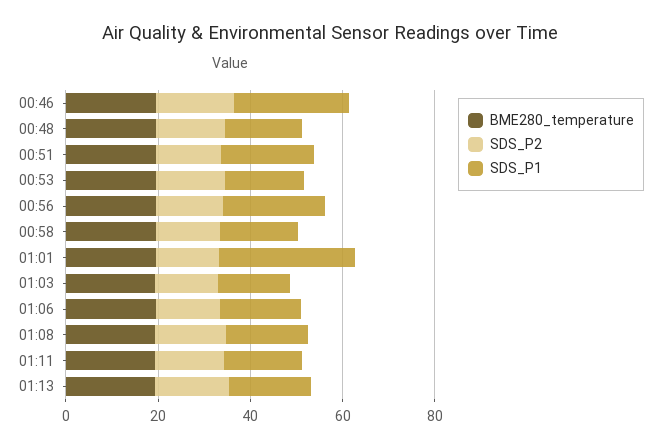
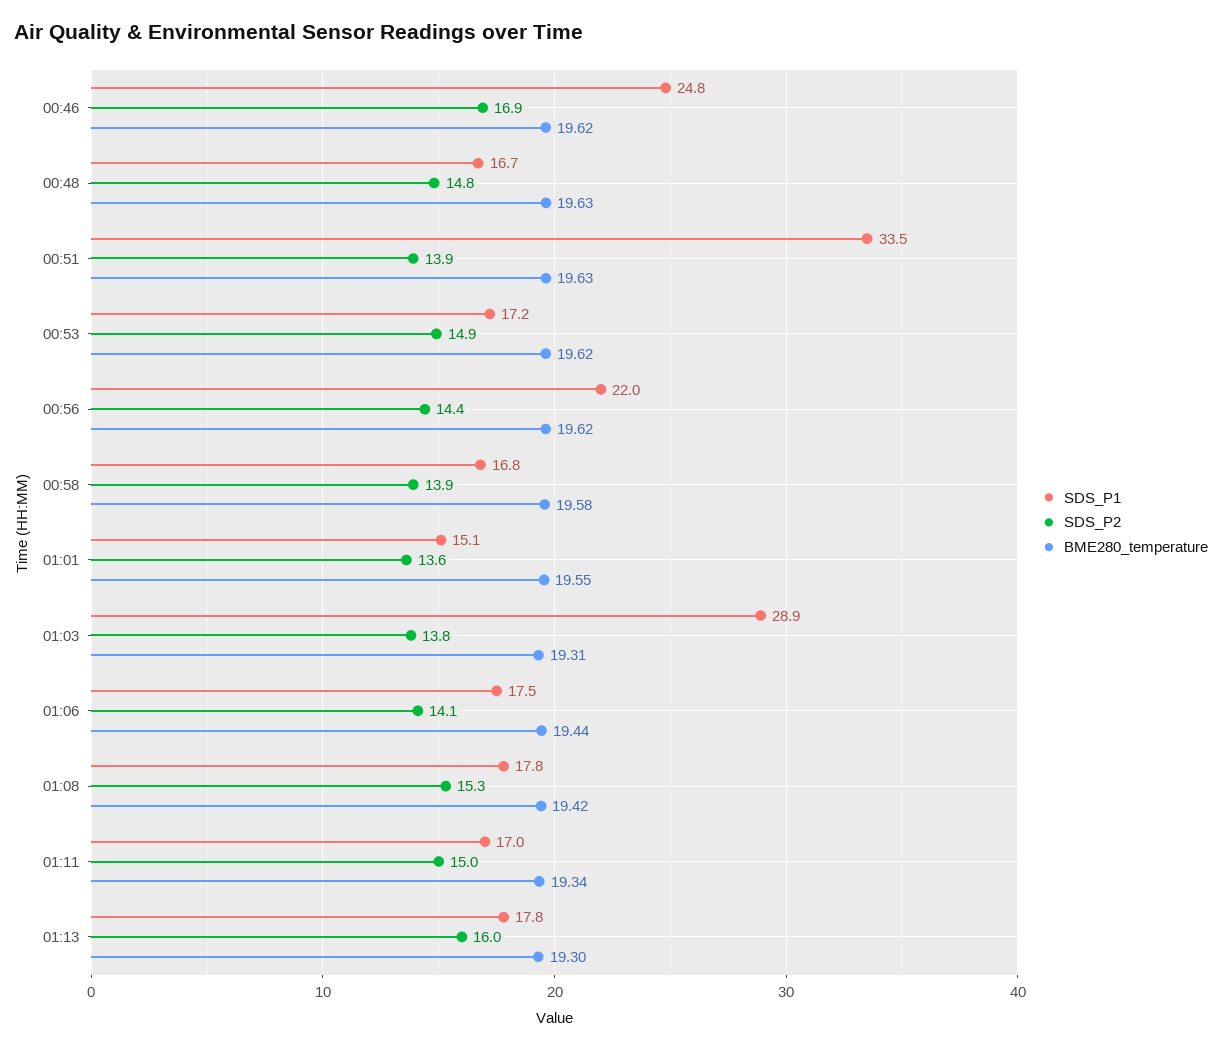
SDS_P1, 00:51: 20 -> 33.5
SDS_P1, 01:01: 30 -> 15.1
SDS_P1, 01:03: 15 -> 28.9

